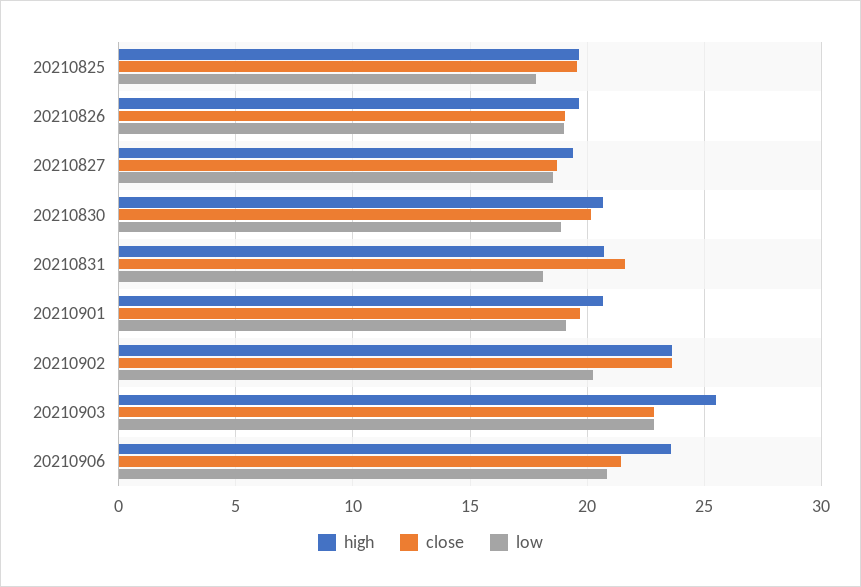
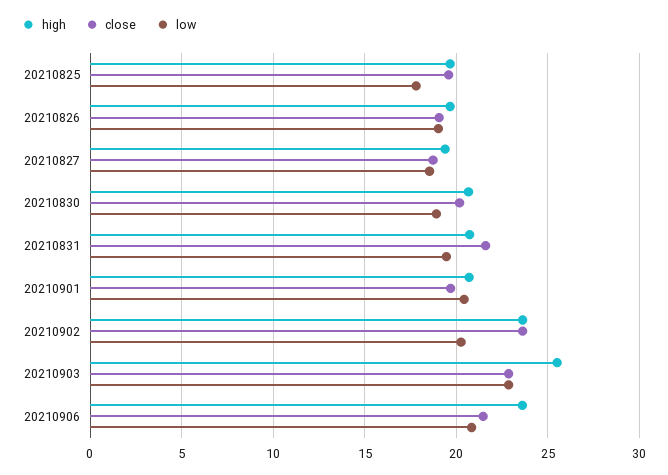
low, 20210831: 18 -> 19.5
low, 20210901: 19 -> 20.5

